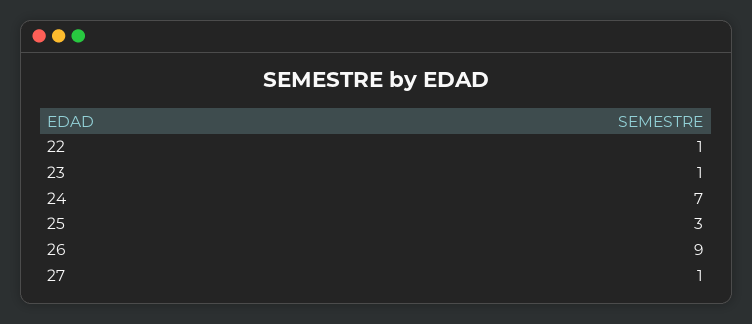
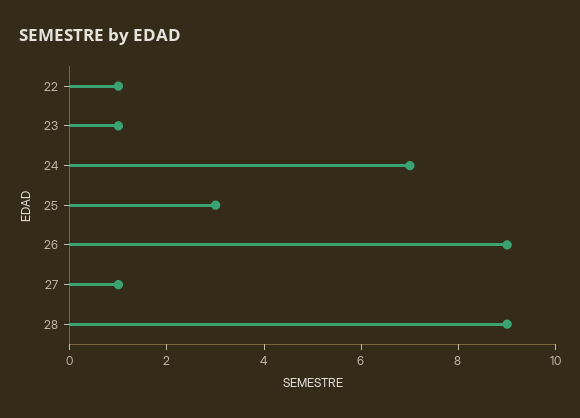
28: none -> 9

